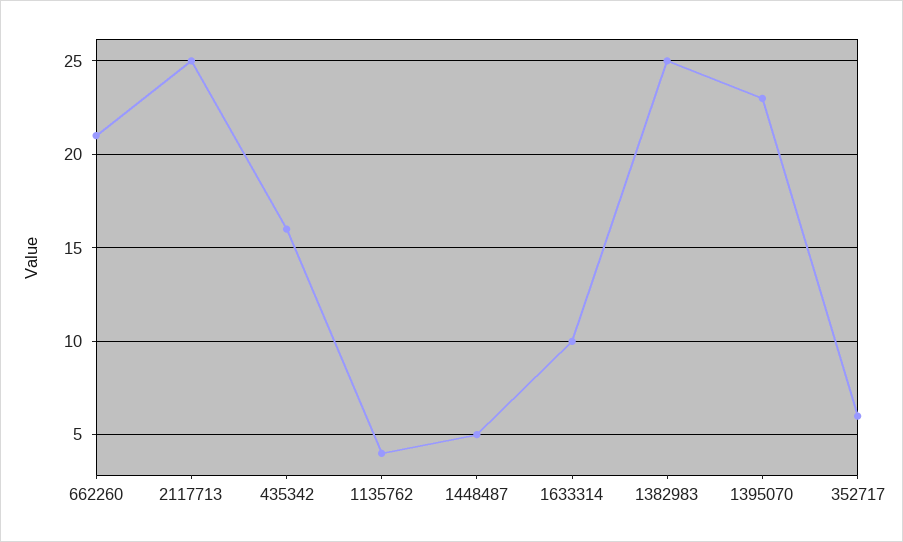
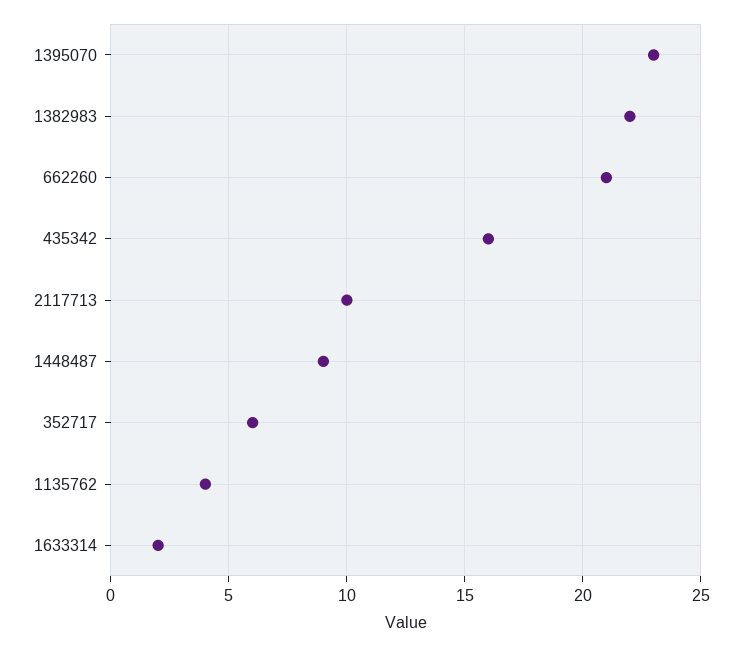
2117713: 25 -> 10
1448487: 5 -> 9
1633314: 10 -> 2
1382983: 25 -> 22

